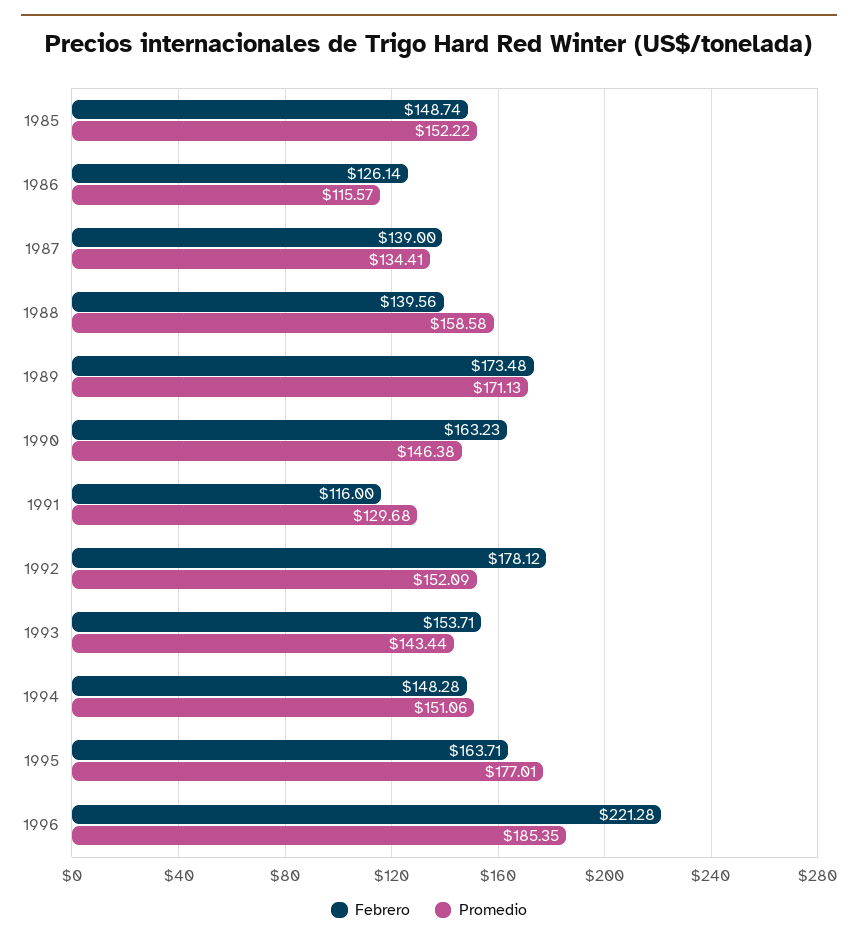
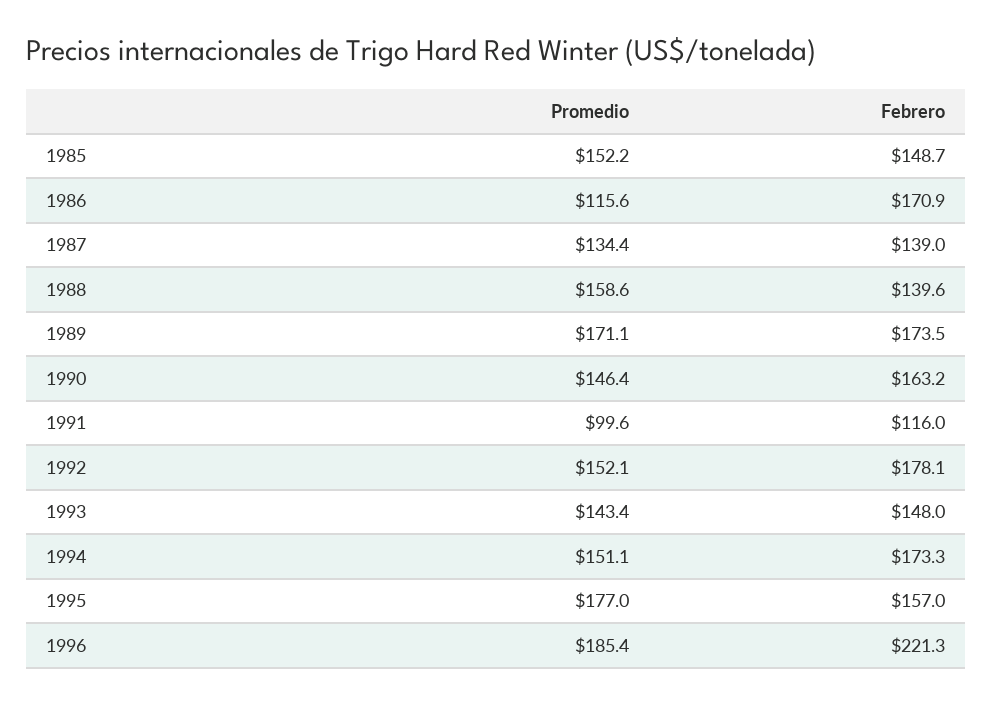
Febrero, 1986: 126.14 -> 170.9
Promedio, 1991: 129.68 -> 99.6
Febrero, 1993: 153.71 -> 148
Febrero, 1994: 148.28 -> 173.3
Febrero, 1995: 163.71 -> 157

